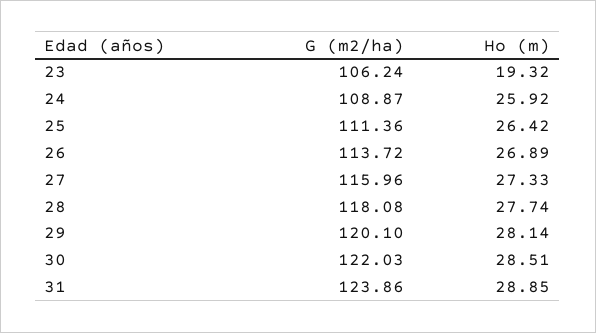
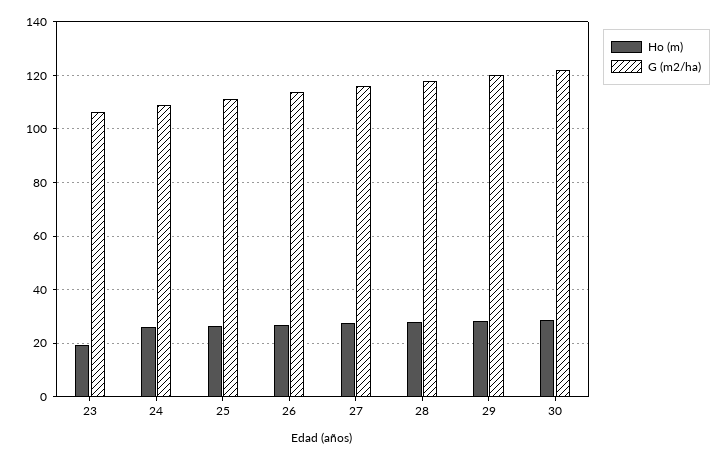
G (m2/ha), 31: 123.86 -> none
Ho (m), 31: 28.85 -> none

